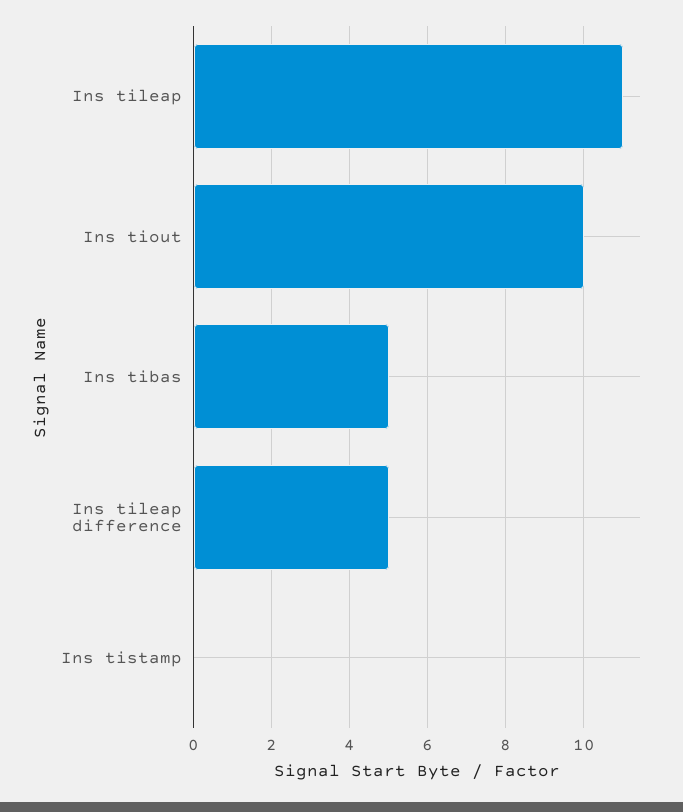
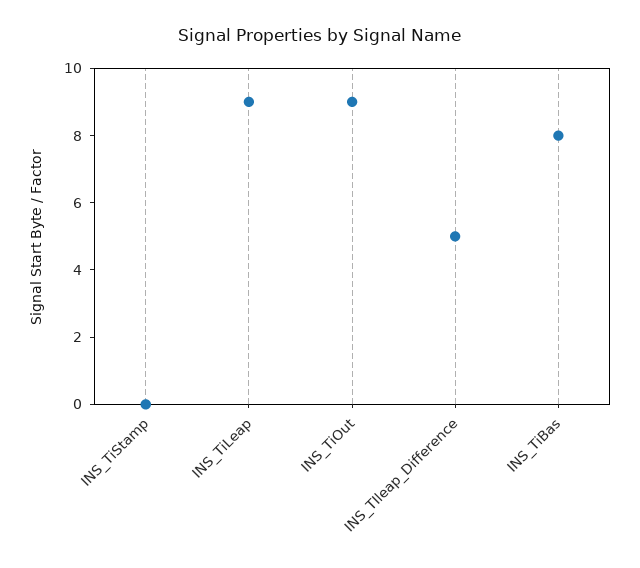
Ins tileap: 11 -> 9
Ins tiout: 10 -> 9
Ins tibas: 5 -> 8

